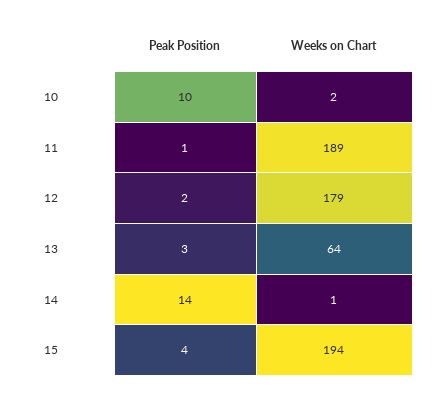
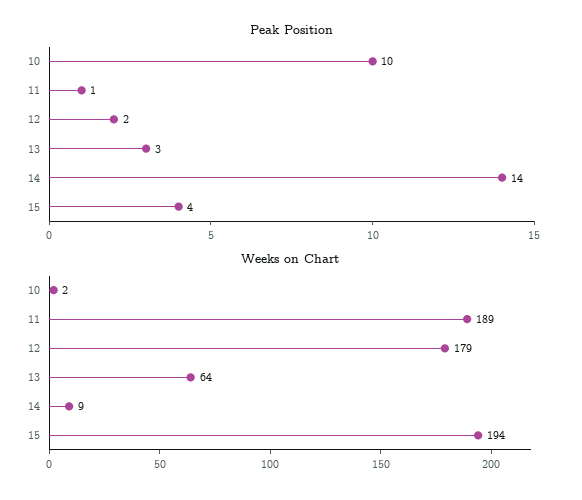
Weeks on Chart, 14: 1 -> 9

